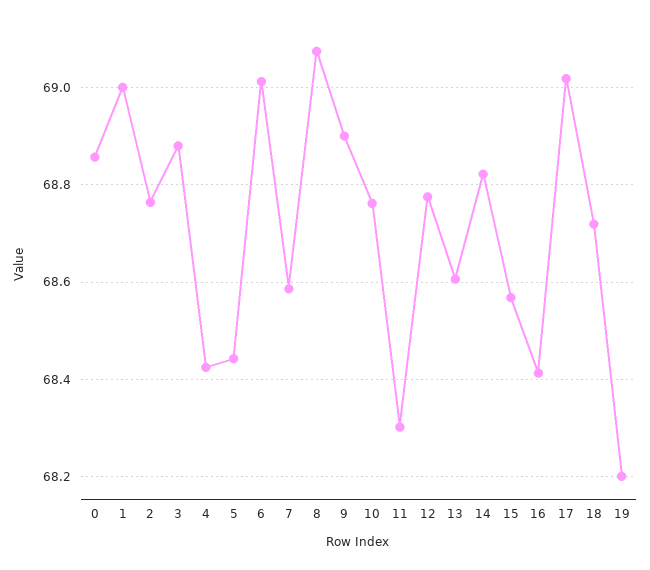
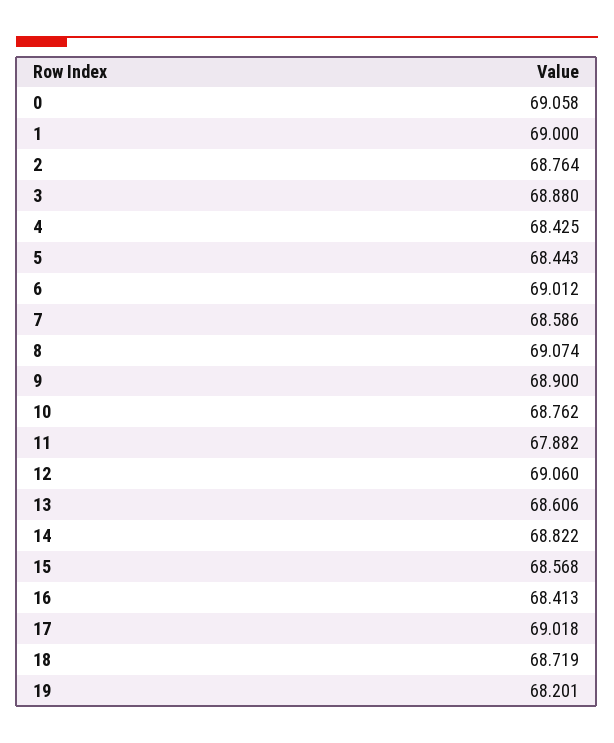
0: 68.86 -> 69.058
11: 68.3 -> 67.882
12: 68.78 -> 69.06

